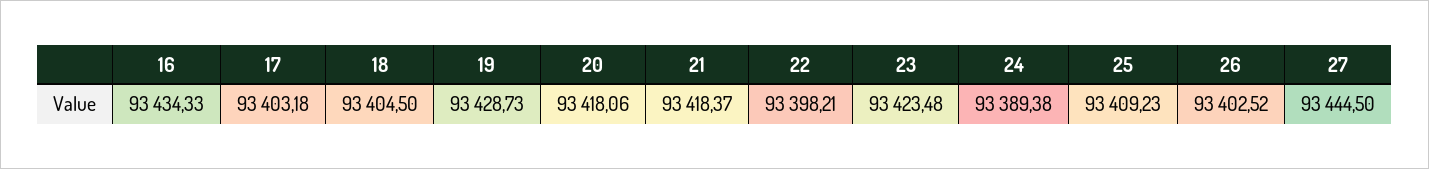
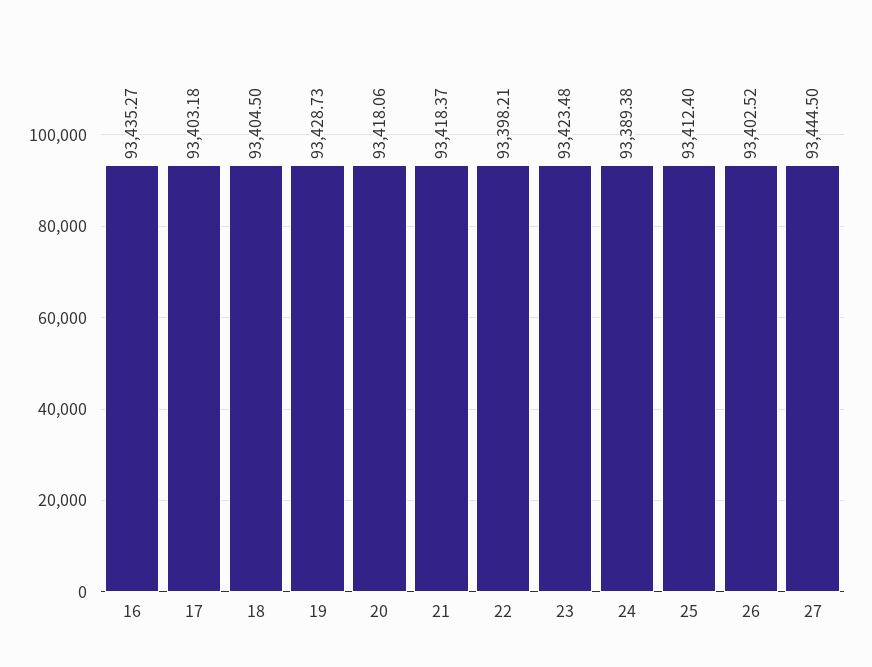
16: 93434.33 -> 93435.27
25: 93409.23 -> 93412.4

